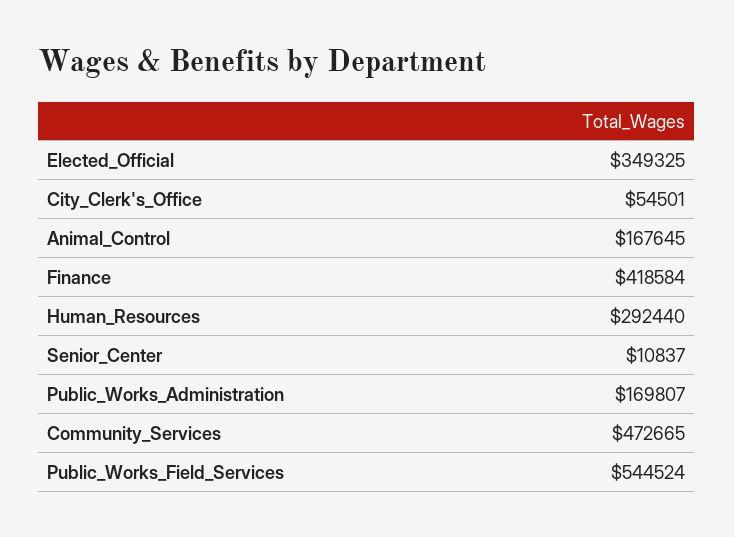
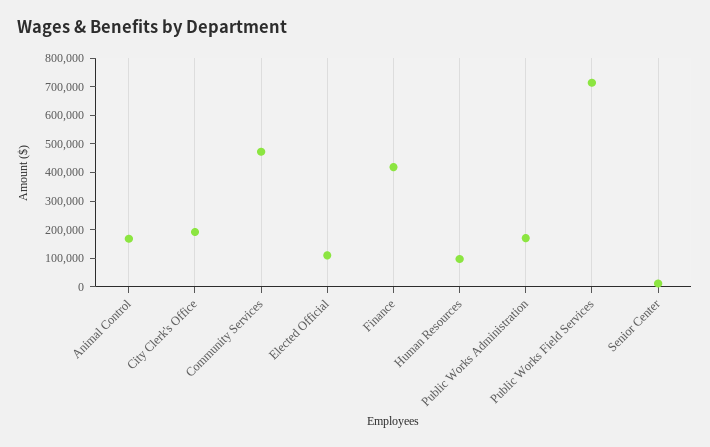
Elected_Official: 349325 -> 100000
City_Clerk's_Office: 54501 -> 200000
Human_Resources: 292440 -> 100000
Public_Works_Field_Services: 544524 -> 700000

